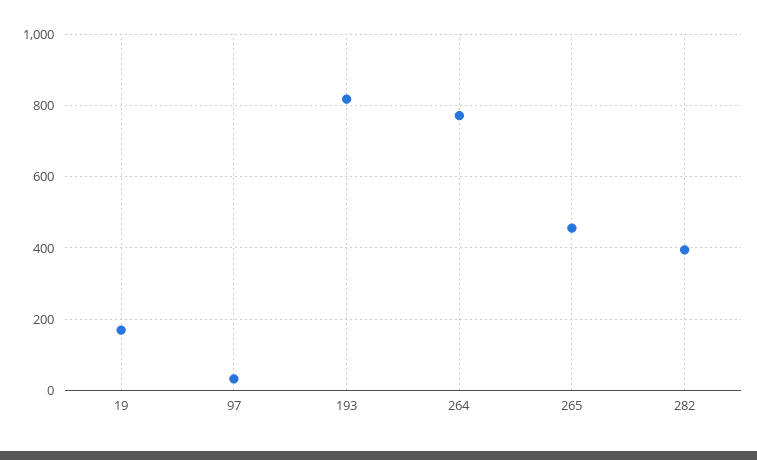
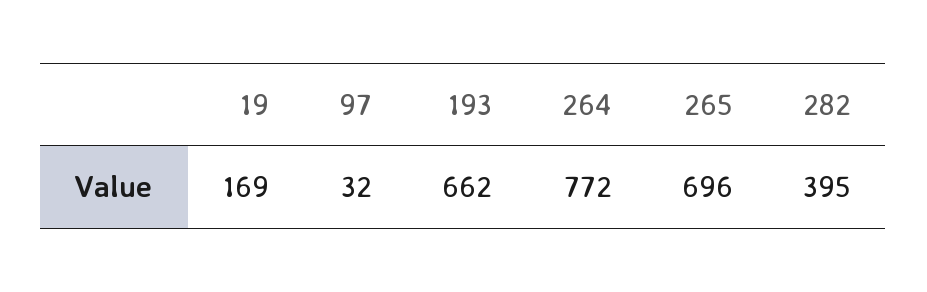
193: 820 -> 662
265: 460 -> 696

